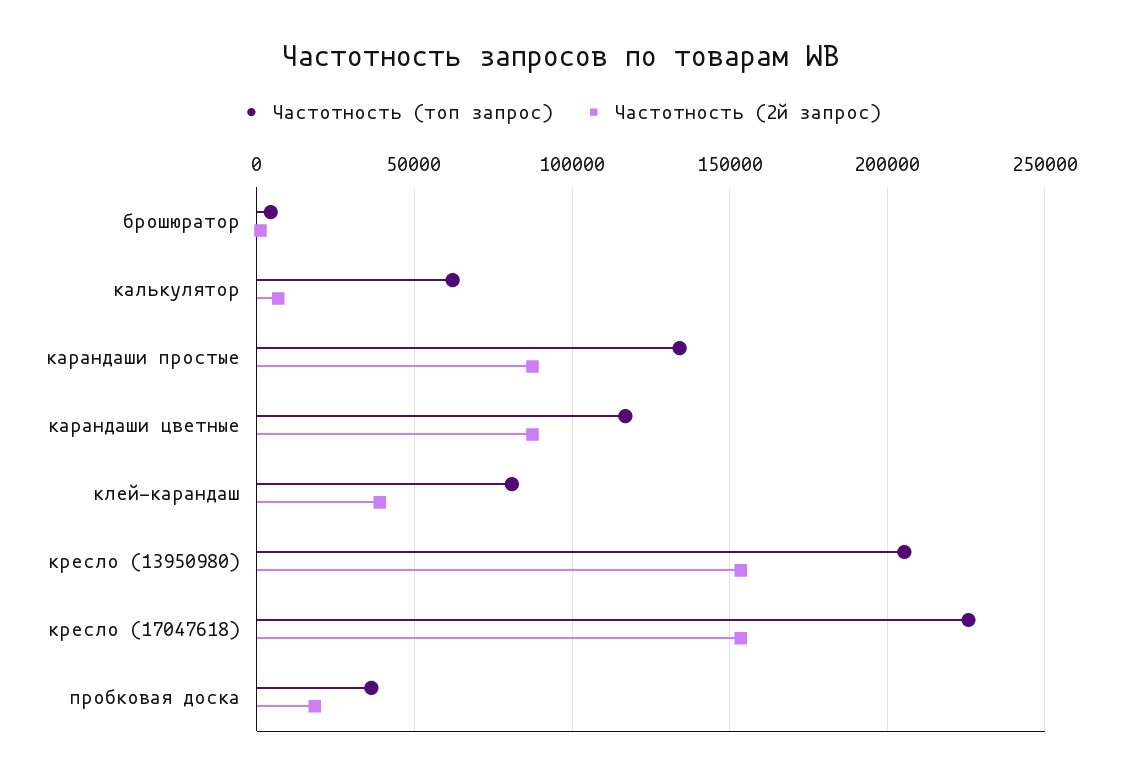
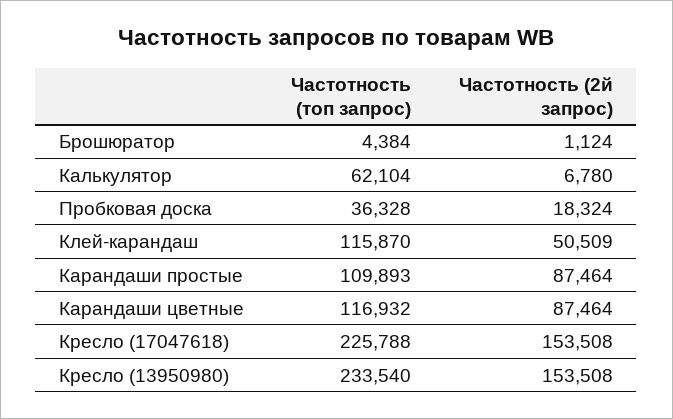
Частотность (топ запрос), карандаши простые: 135000 -> 109893
Частотность (топ запрос), клей-карандаш: 80000 -> 115870
Частотность (2й запрос), клей-карандаш: 40000 -> 50509
Частотность (топ запрос), кресло (13950980): 205000 -> 233540

